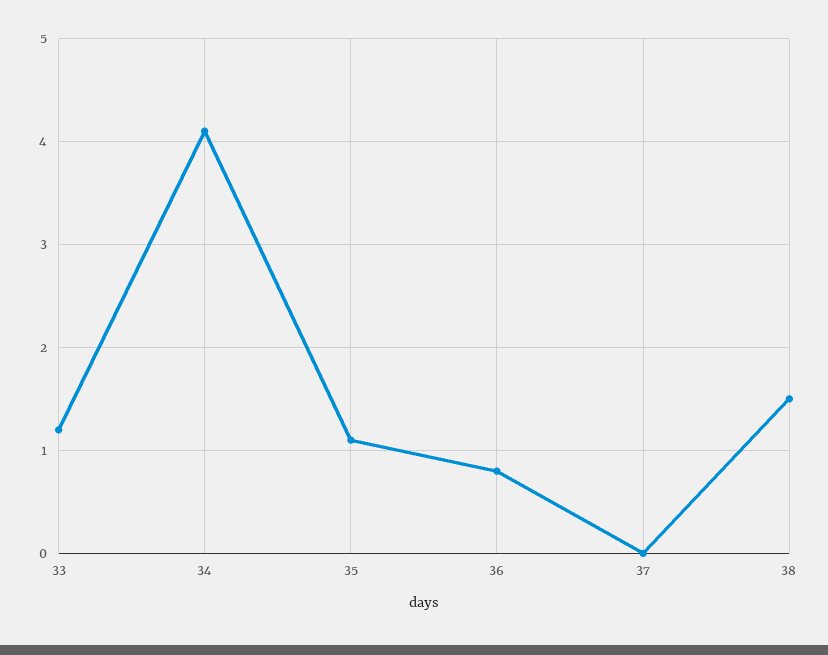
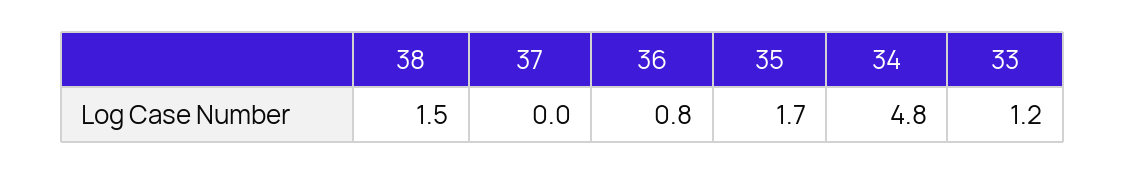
34: 4.1 -> 4.8
35: 1.1 -> 1.7

